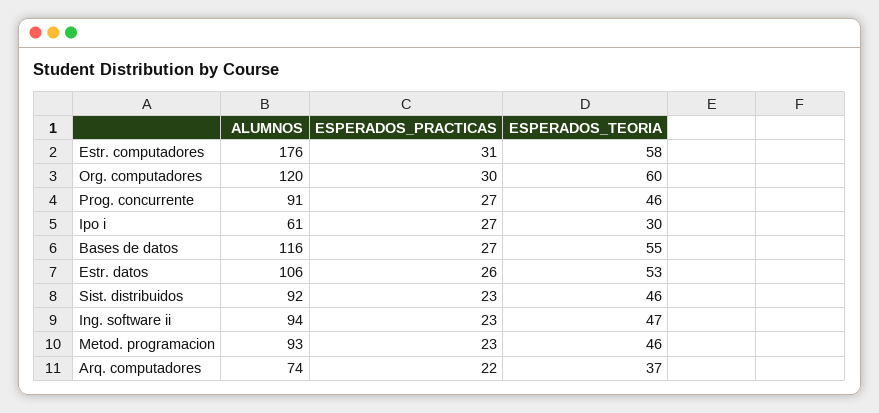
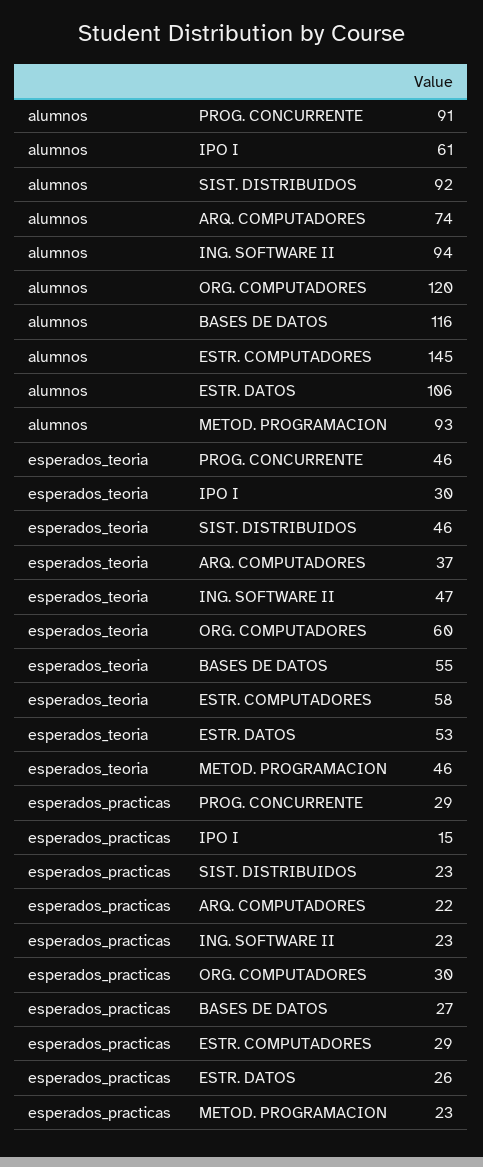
ALUMNOS, Estr. computadores: 176 -> 145
ESPERADOS_PRACTICAS, Estr. computadores: 31 -> 29
ESPERADOS_PRACTICAS, Prog. concurrente: 27 -> 29
ESPERADOS_PRACTICAS, Ipo i: 27 -> 15

